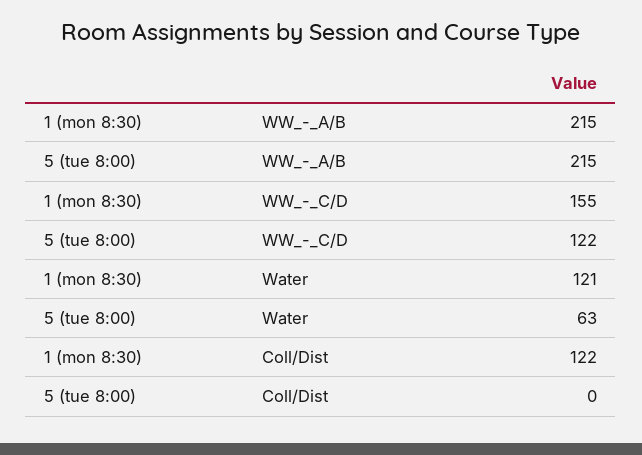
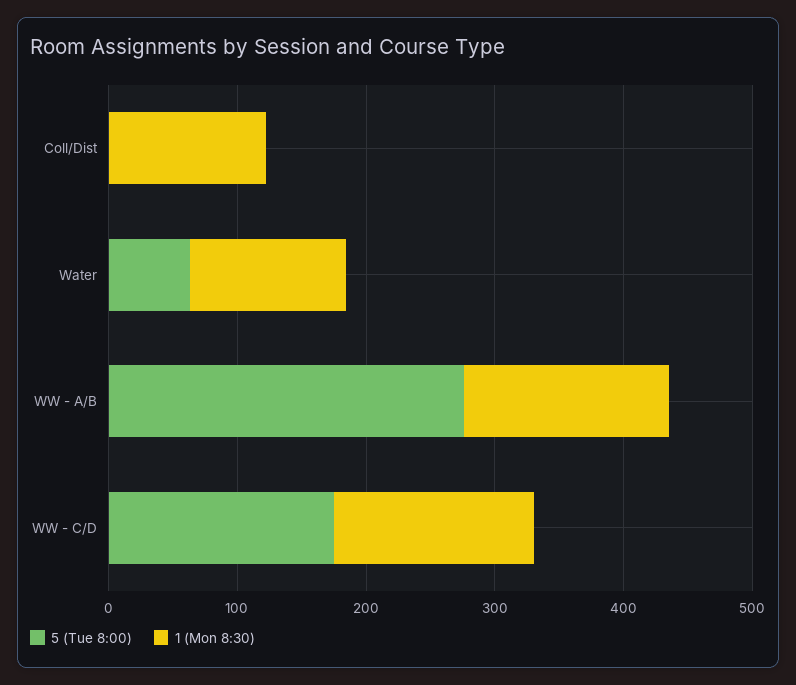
1 (mon 8:30), WW_-_A/B: 215 -> 160
5 (tue 8:00), WW_-_A/B: 215 -> 280
5 (tue 8:00), WW_-_C/D: 122 -> 180

